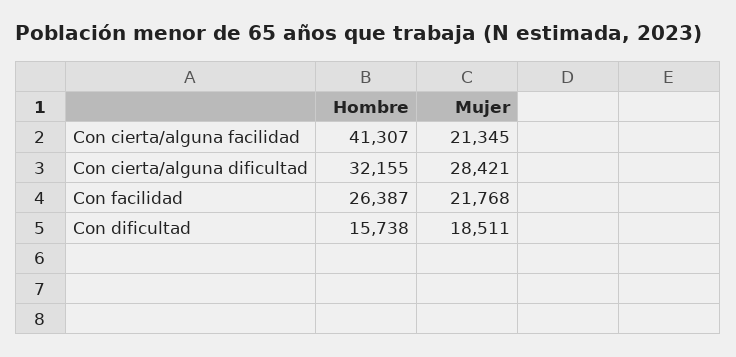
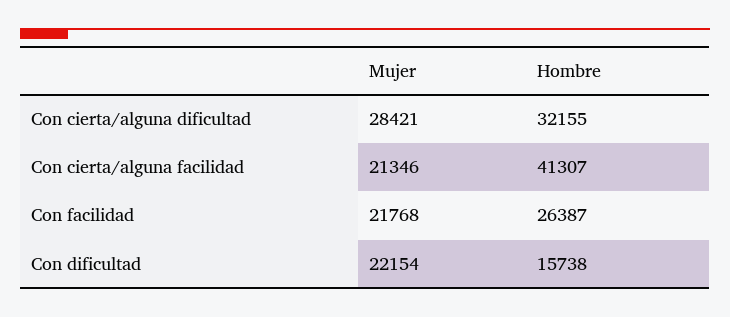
Mujer, Con cierta/alguna facilidad: 21345 -> 21346
Mujer, Con dificultad: 18511 -> 22154

